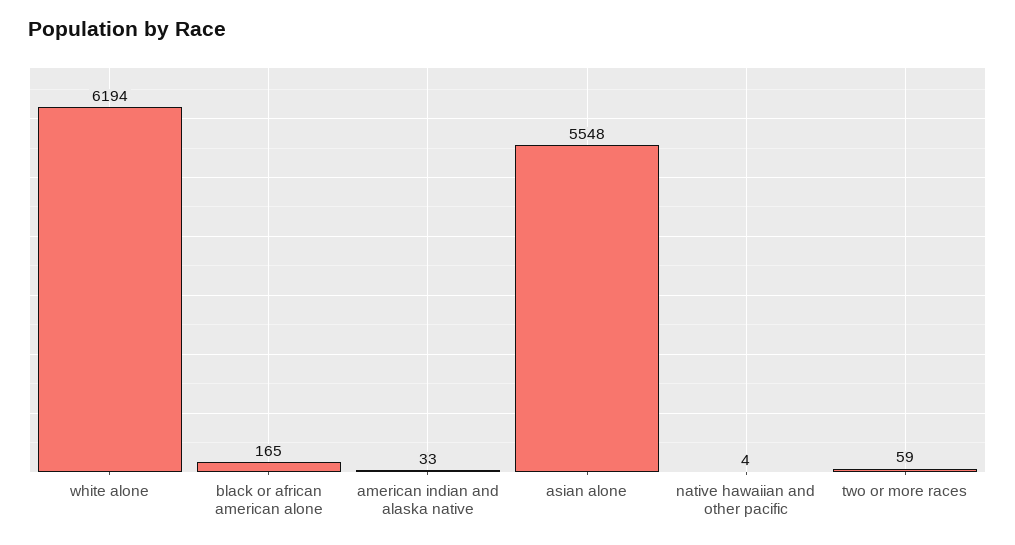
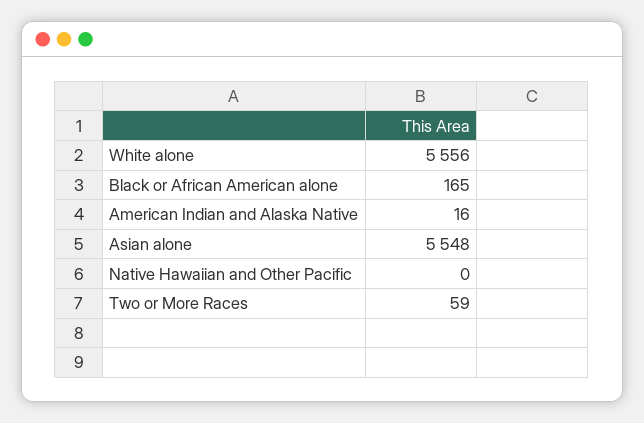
white alone: 6194 -> 5556
american indian and alaska native: 33 -> 16
native hawaiian and other pacific: 4 -> 0

